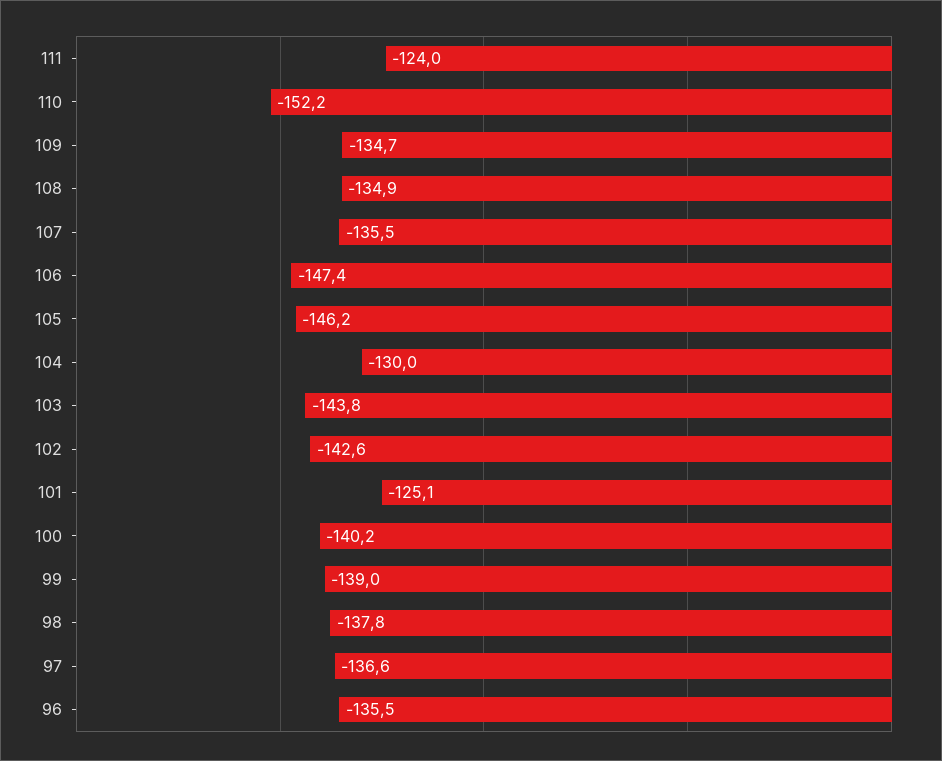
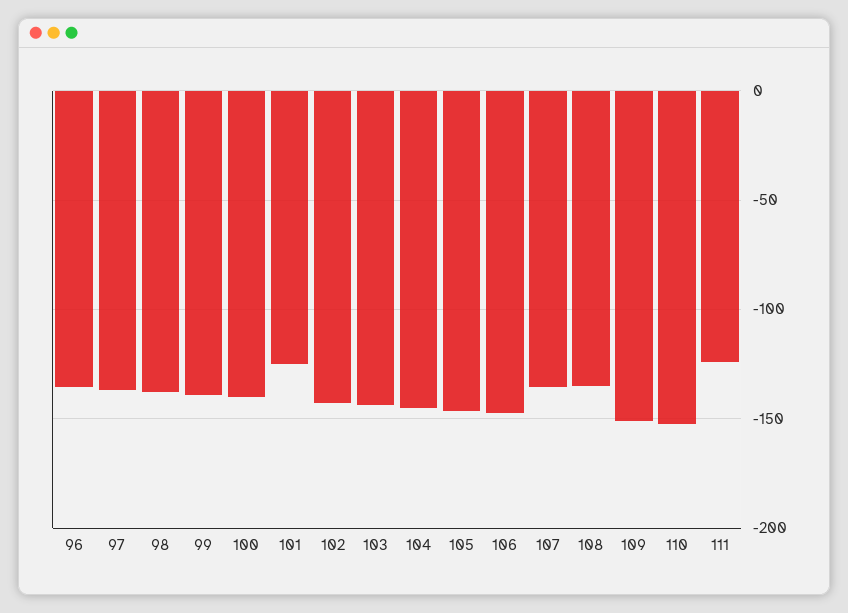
109: -134.7 -> -150
104: -130 -> -145

